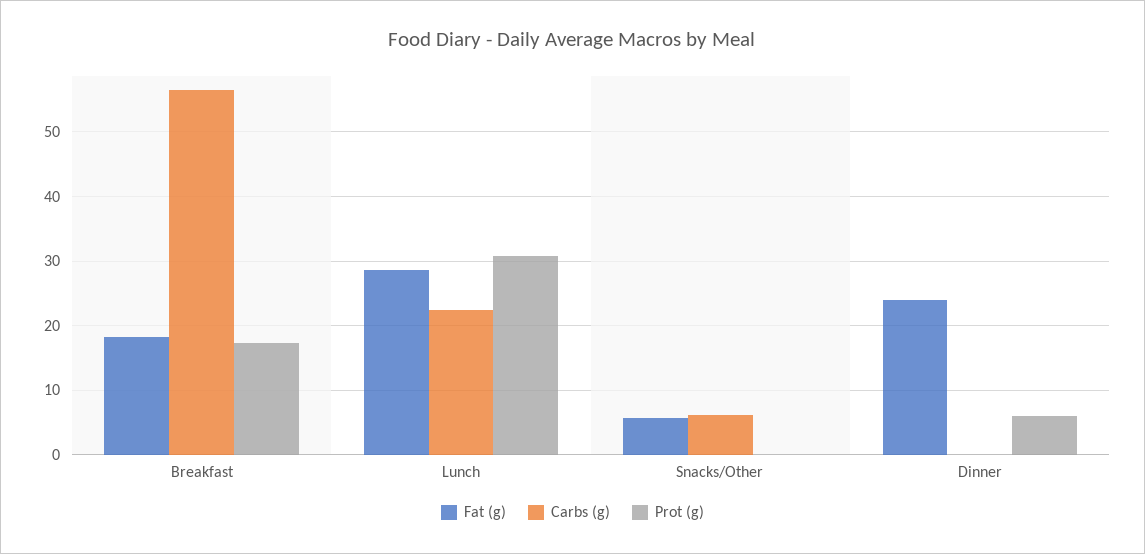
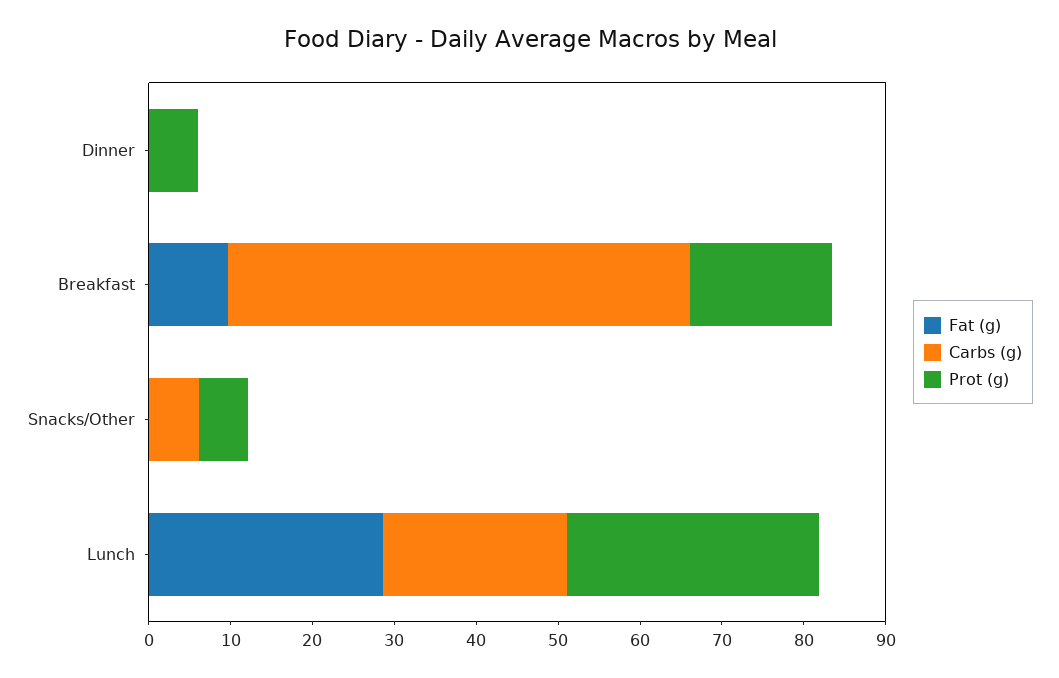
Fat (g), Breakfast: 18 -> 10
Fat (g), Snacks/Other: 6 -> 0
Prot (g), Snacks/Other: 0 -> 6
Fat (g), Dinner: 24 -> 0

